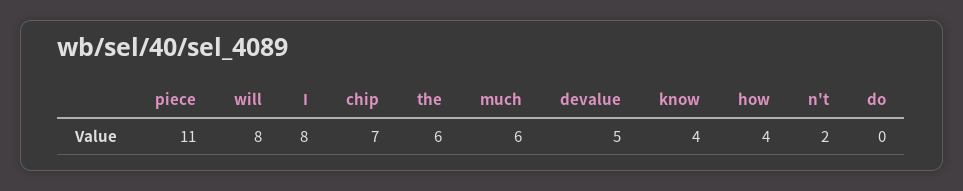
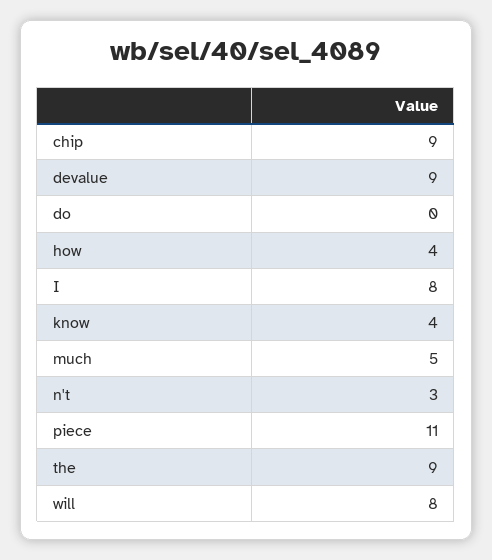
chip: 7 -> 9
the: 6 -> 9
much: 6 -> 5
devalue: 5 -> 9
n't: 2 -> 3

